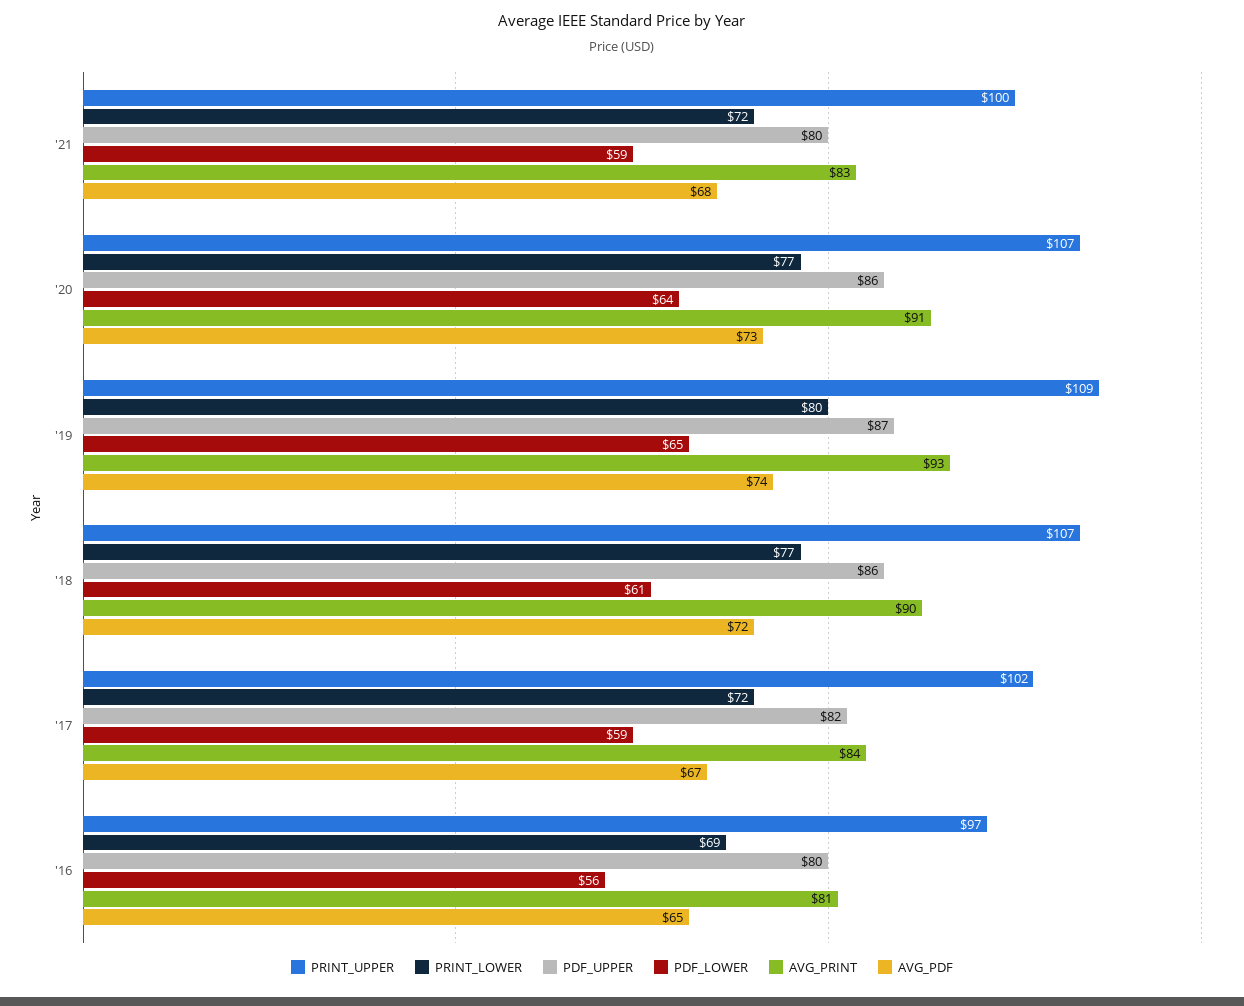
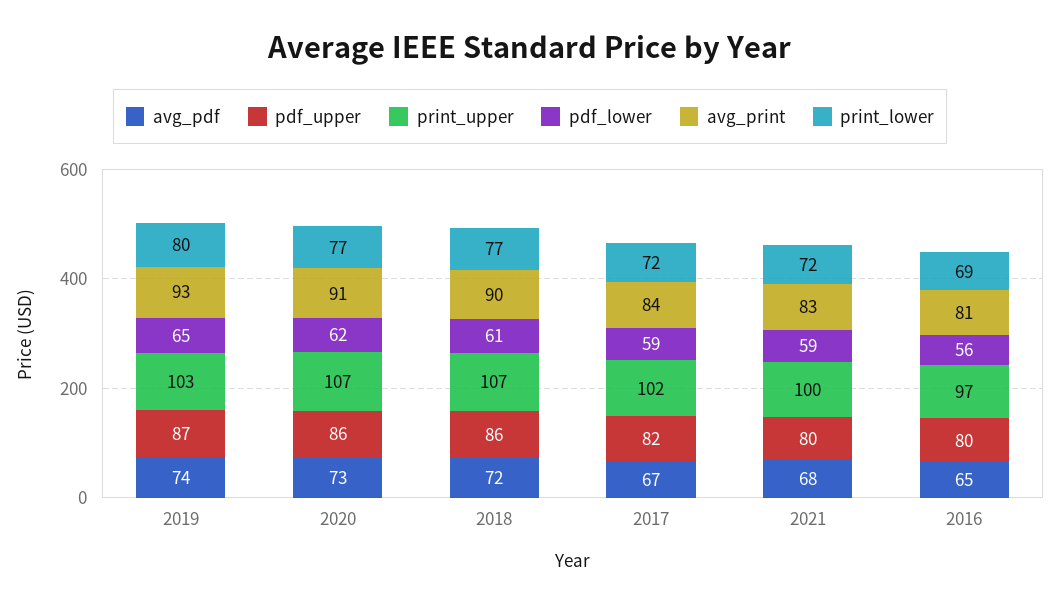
PDF_LOWER, '20: 64 -> 62
PRINT_UPPER, '19: 109 -> 103

